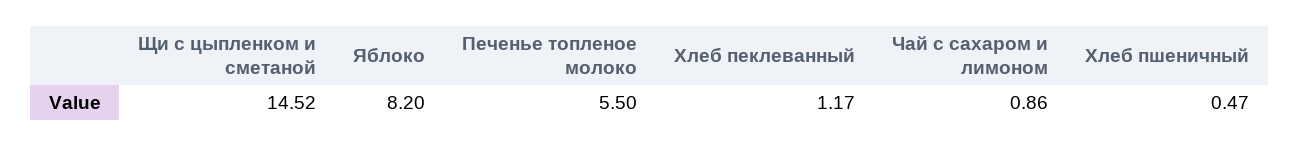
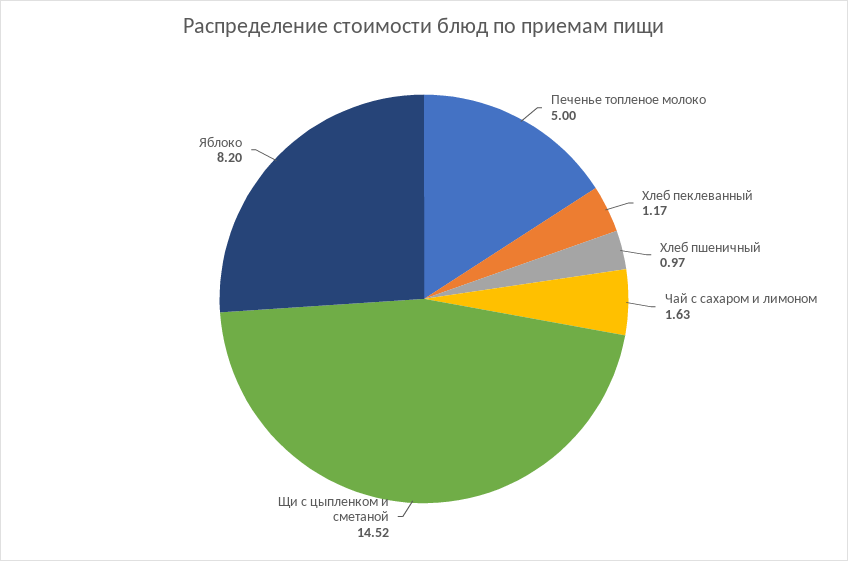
Печенье топленое молоко: 5.5 -> 5
Чай с сахаром и лимоном: 0.86 -> 1.63
Хлеб пшеничный: 0.47 -> 0.97

